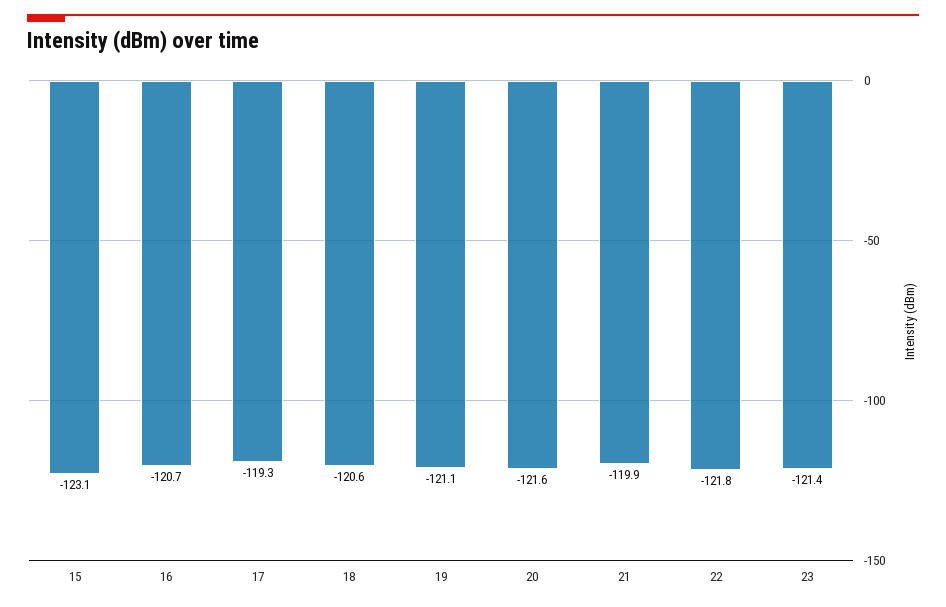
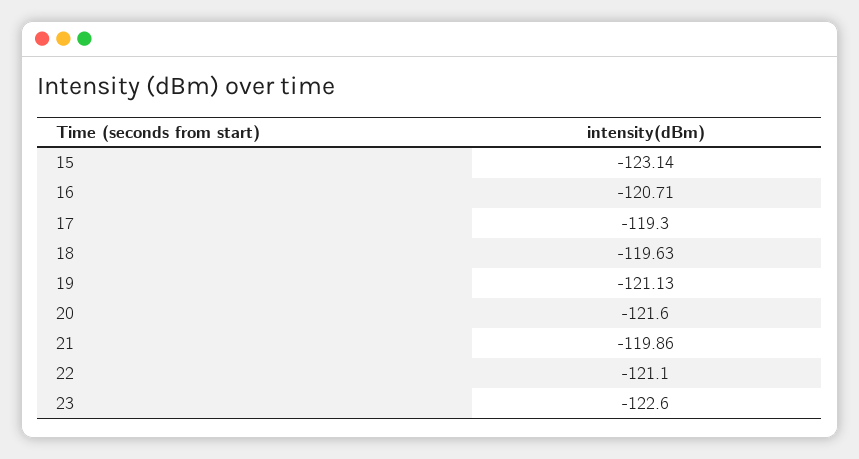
18: -120.6 -> -119.63
22: -121.8 -> -121.1
23: -121.4 -> -122.6

